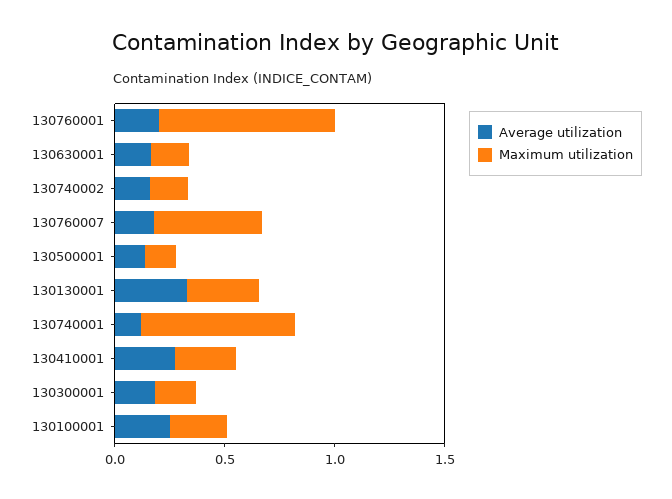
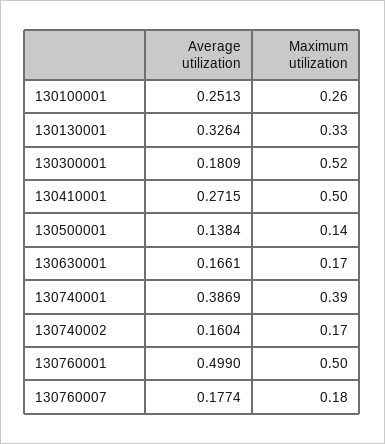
Average utilization, 130760001: 0.2 -> 0.499
Maximum utilization, 130760001: 0.8 -> 0.5
Maximum utilization, 130760007: 0.5 -> 0.18
Average utilization, 130740001: 0.1 -> 0.3869
Maximum utilization, 130740001: 0.7 -> 0.39
Maximum utilization, 130410001: 0.3 -> 0.5
Maximum utilization, 130300001: 0.2 -> 0.52

